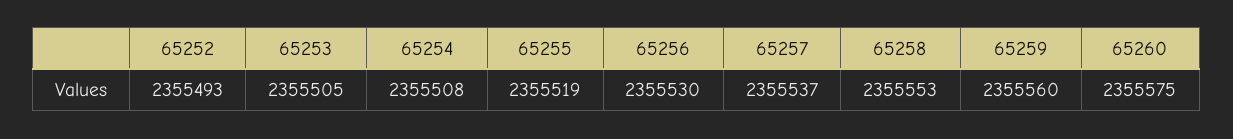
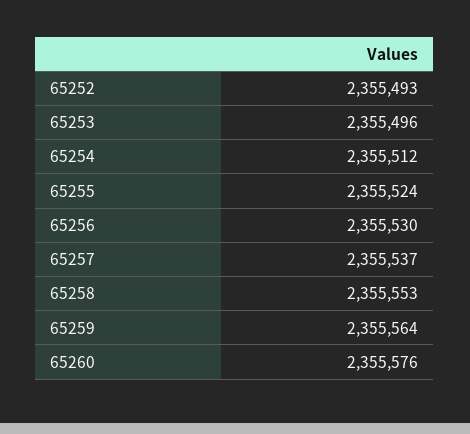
65253: 2355505 -> 2355496
65254: 2355508 -> 2355512
65255: 2355519 -> 2355524
65259: 2355560 -> 2355564
65260: 2355575 -> 2355576

